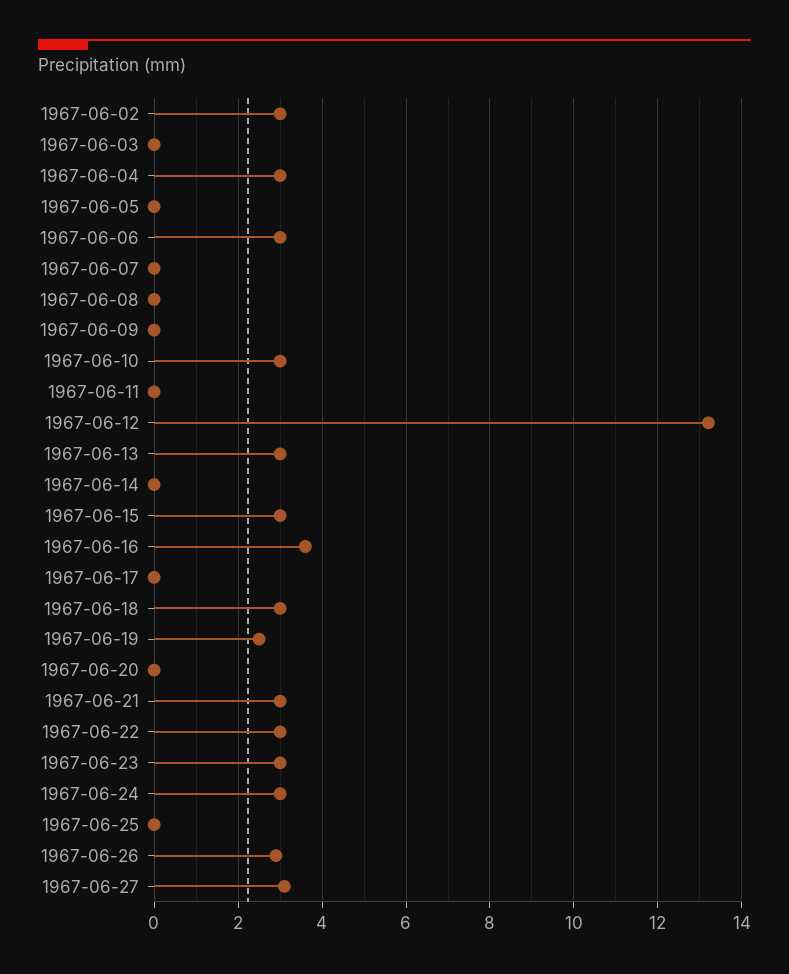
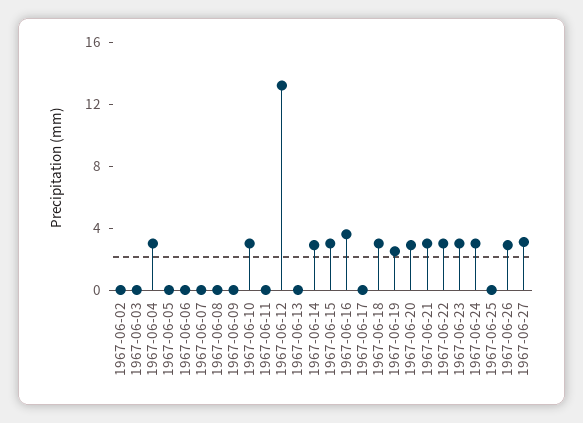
1967-06-02: 3 -> 0
1967-06-06: 3 -> 0
1967-06-13: 3 -> 0
1967-06-14: 0 -> 3
1967-06-20: 0 -> 3

